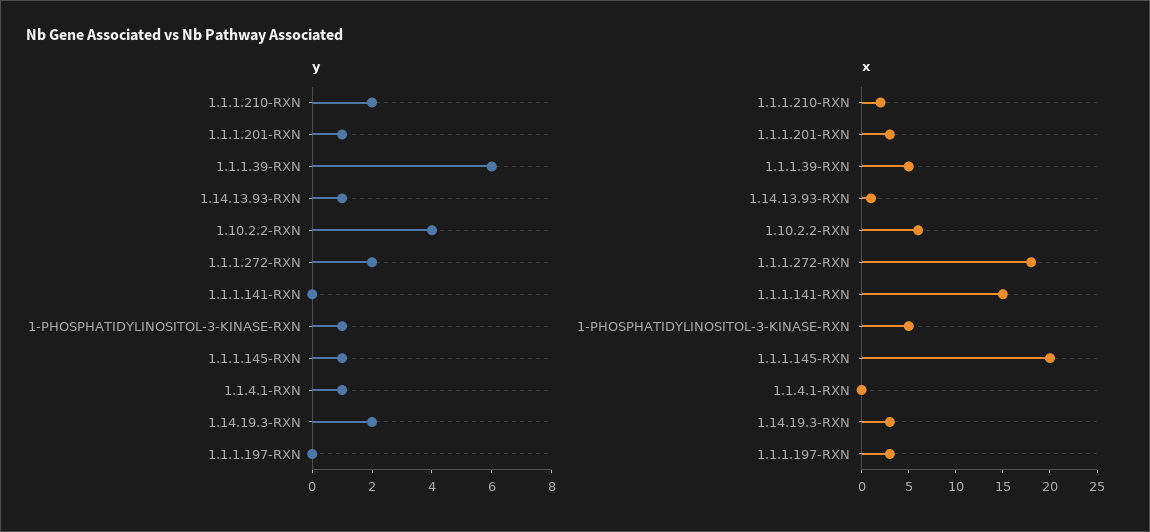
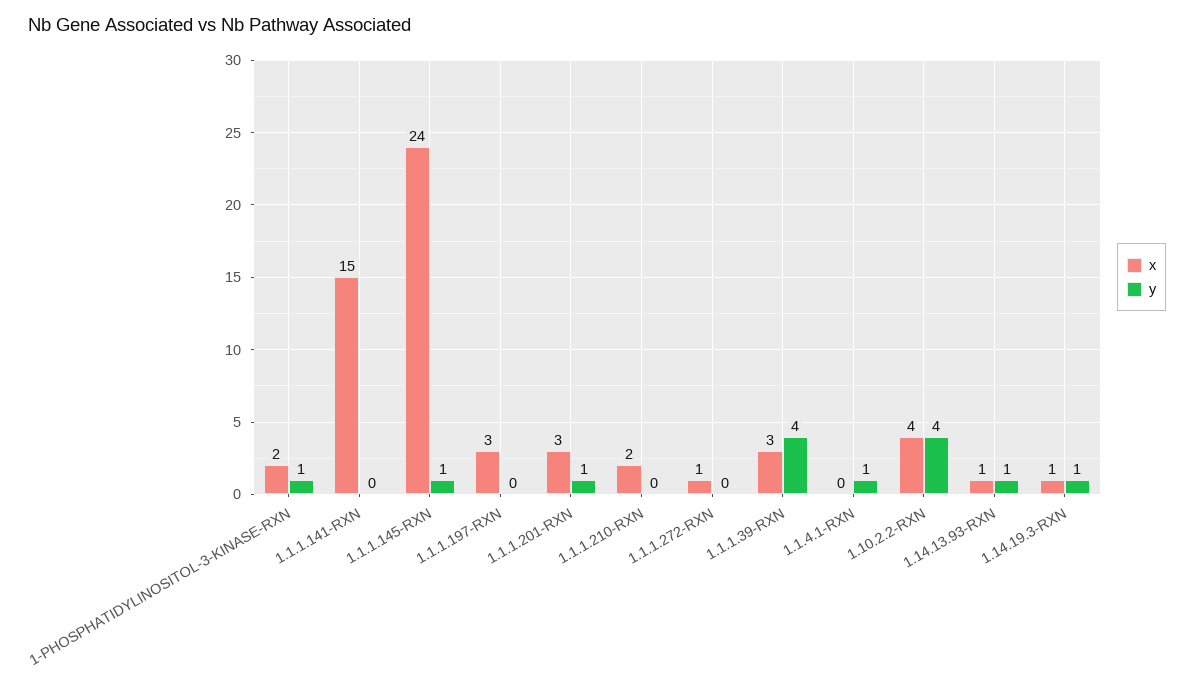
y, 1.1.1.210-RXN: 2 -> 0
y, 1.1.1.39-RXN: 6 -> 4
y, 1.1.1.272-RXN: 2 -> 0
y, 1.14.19.3-RXN: 2 -> 1
x, 1.1.1.39-RXN: 5 -> 3
x, 1.10.2.2-RXN: 6 -> 4
x, 1.1.1.272-RXN: 18 -> 1
x, 1-PHOSPHATIDYLINOSITOL-3-KINASE-RXN: 5 -> 2
x, 1.1.1.145-RXN: 20 -> 24
x, 1.14.19.3-RXN: 3 -> 1

